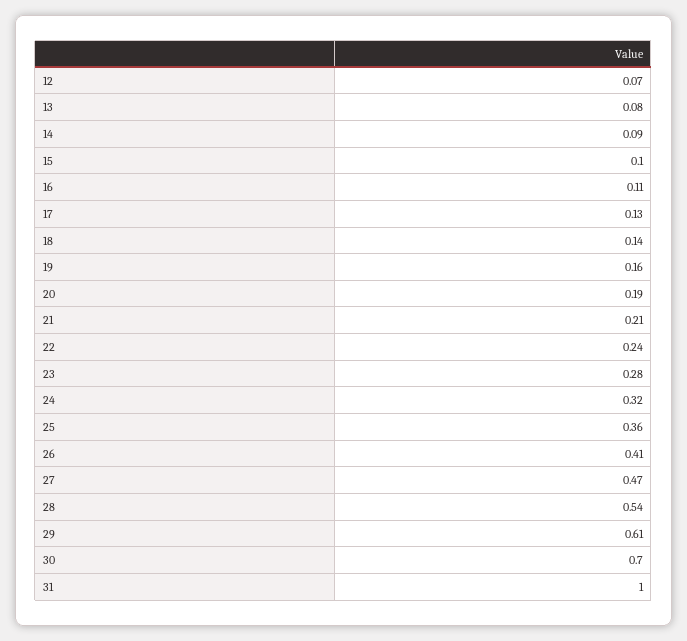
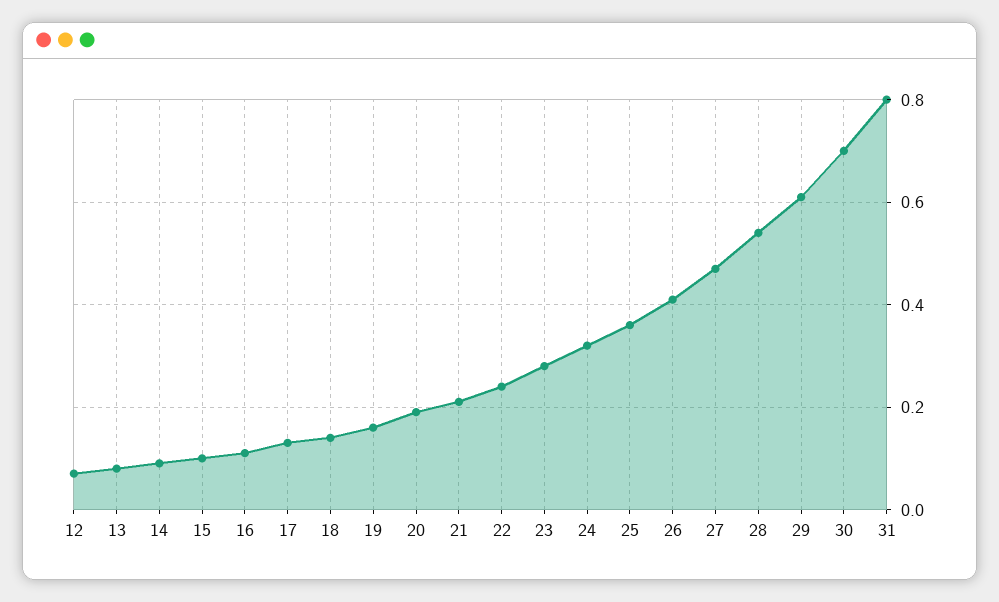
31: 1 -> 0.8

